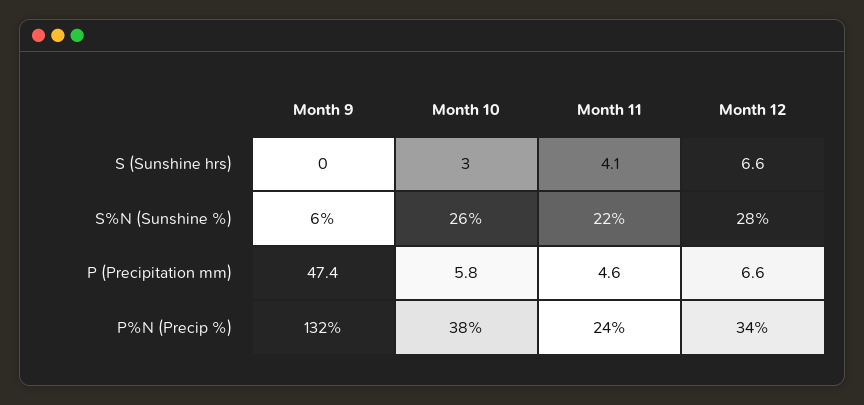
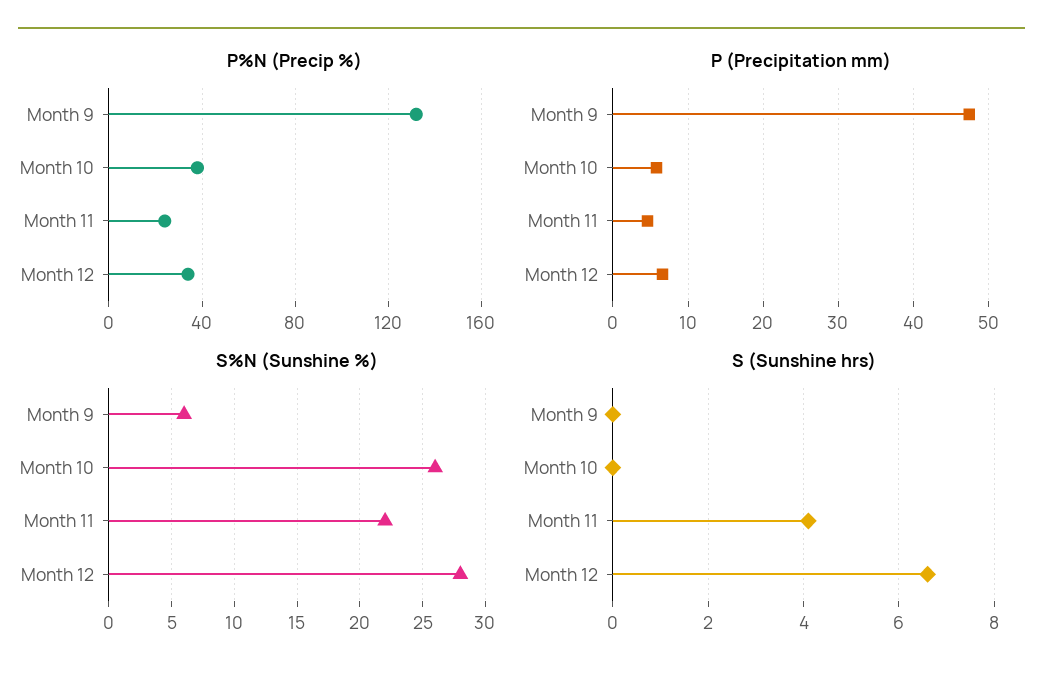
S (Sunshine hrs), Month 10: 3 -> 0

